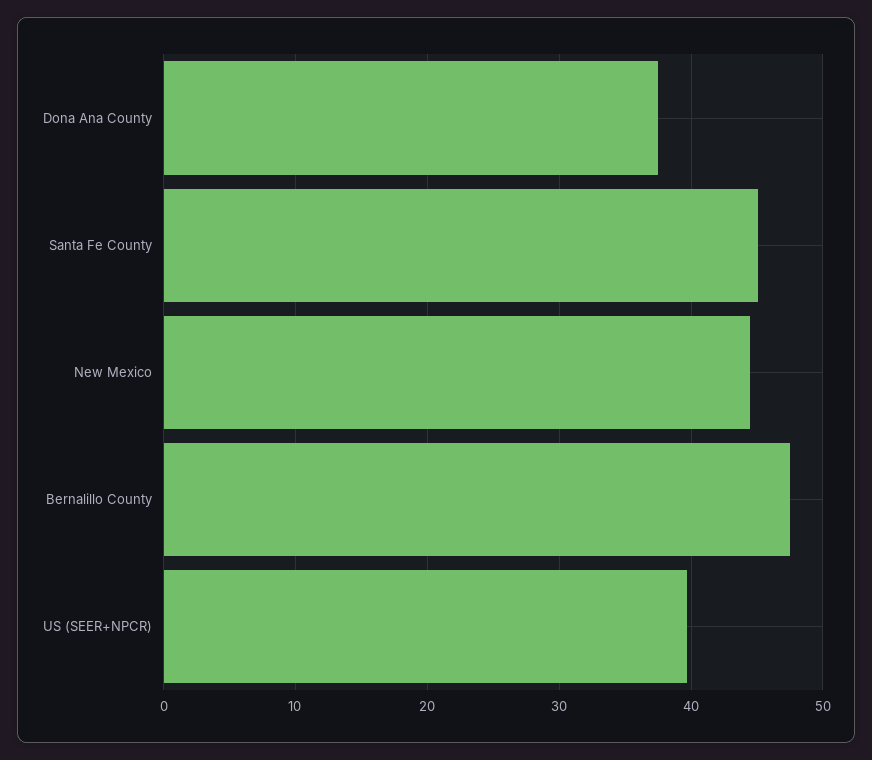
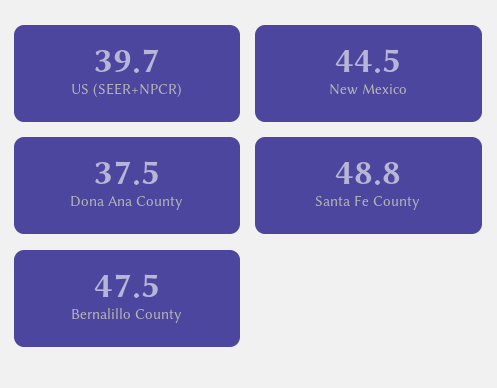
Santa Fe County: 45 -> 48.8

